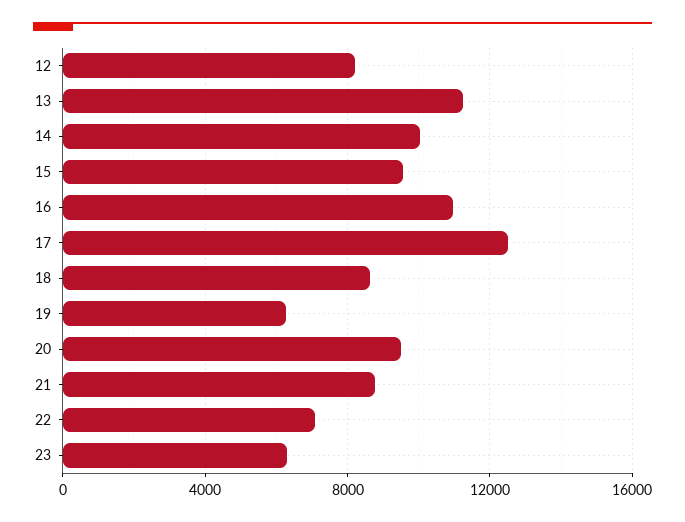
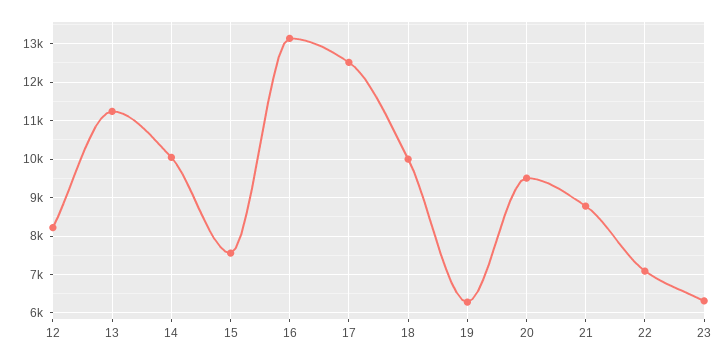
15: 9500 -> 7600
16: 11000 -> 13200
18: 8500 -> 10000

